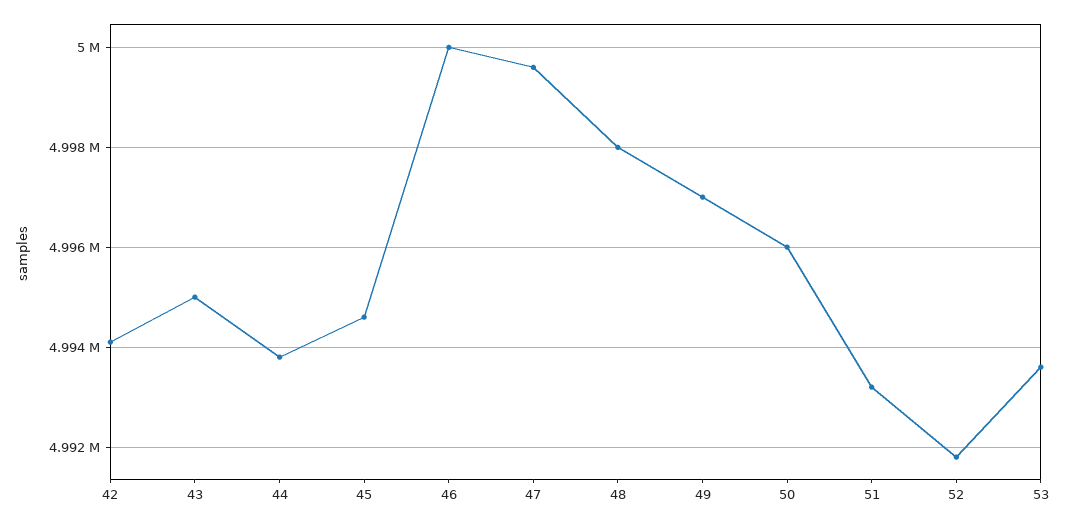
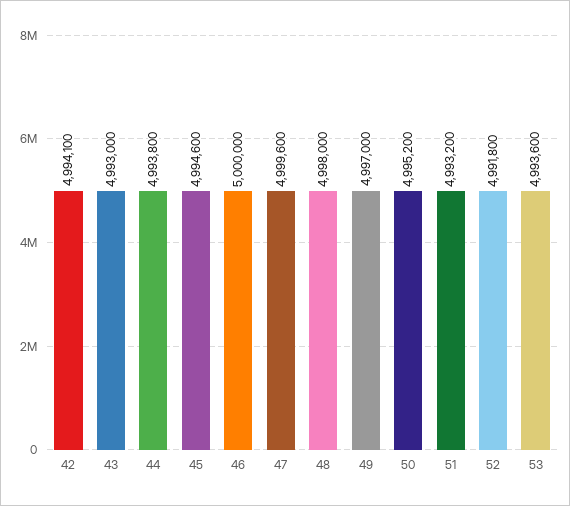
43: 4995000 -> 4993000
50: 4996000 -> 4995200

